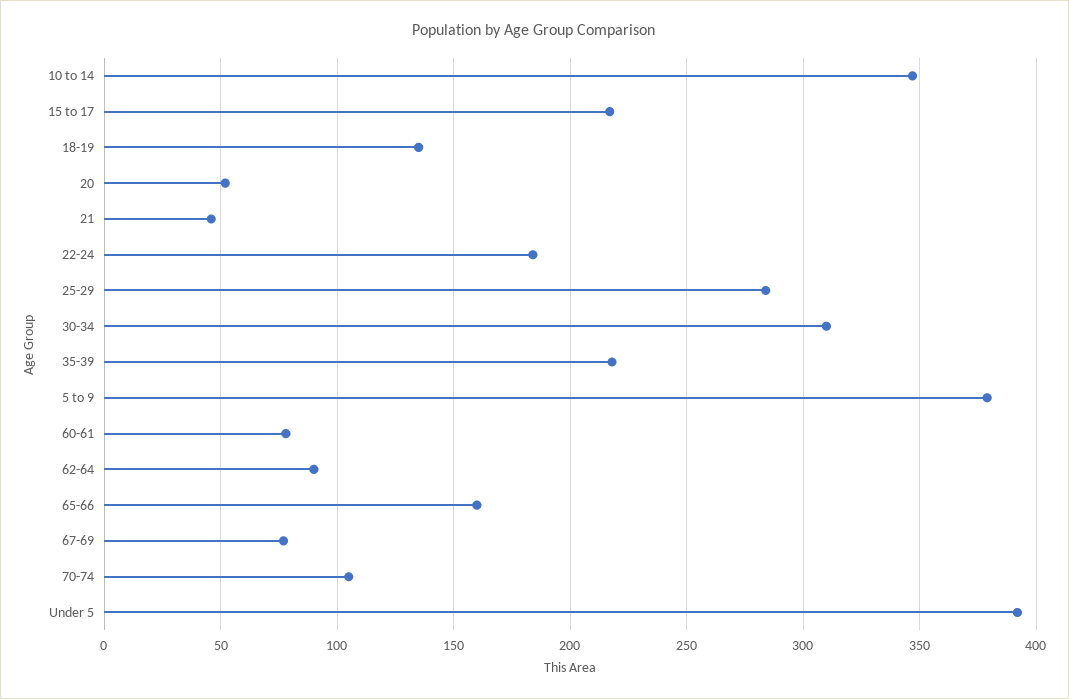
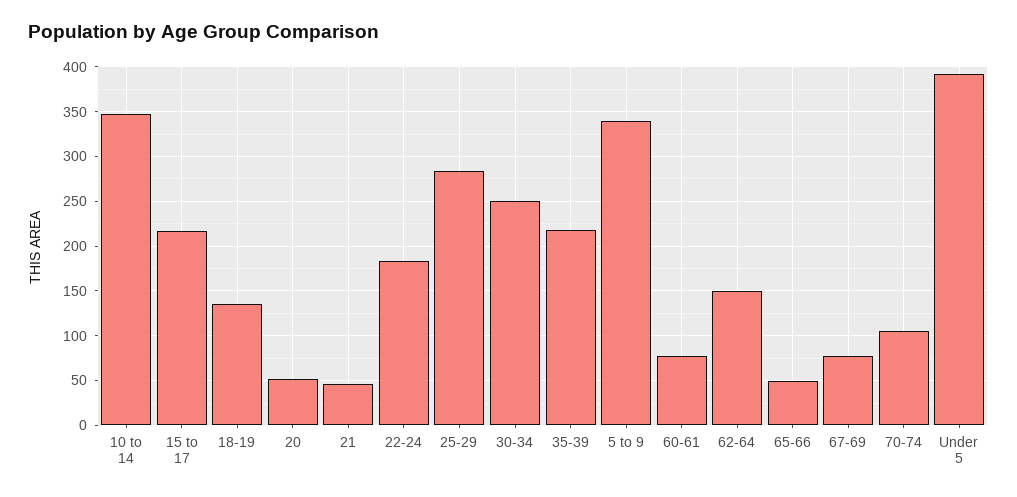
30-34: 310 -> 250
5 to 9: 380 -> 340
62-64: 90 -> 150
65-66: 160 -> 50

